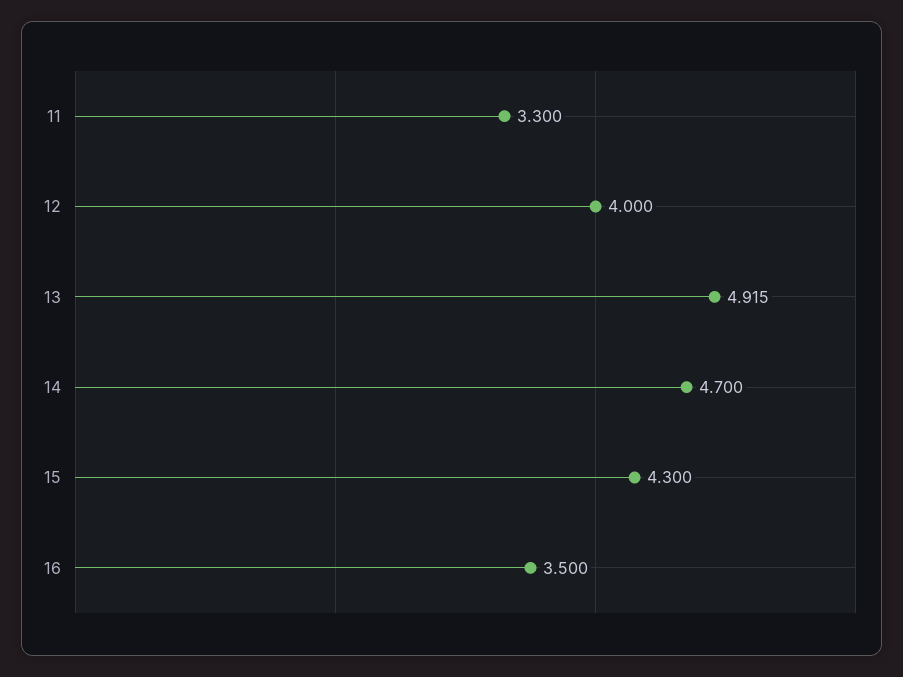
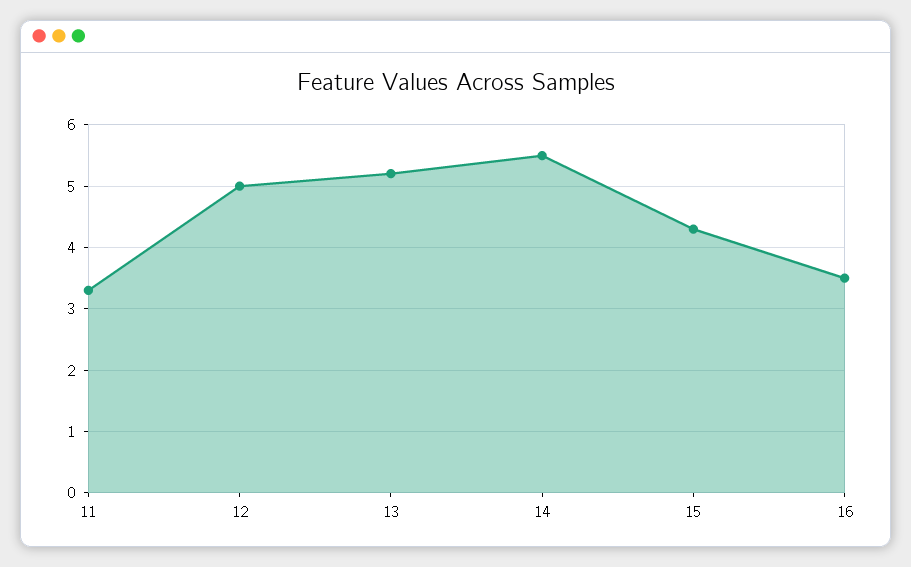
12: 4 -> 5
13: 4.915 -> 5.2
14: 4.7 -> 5.5

